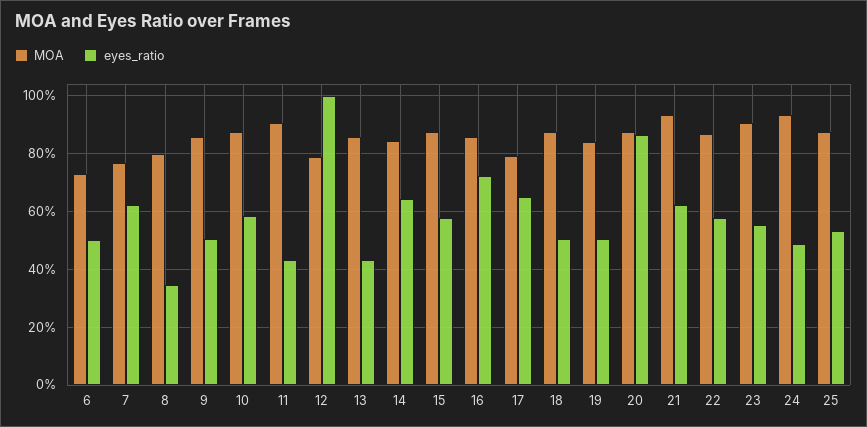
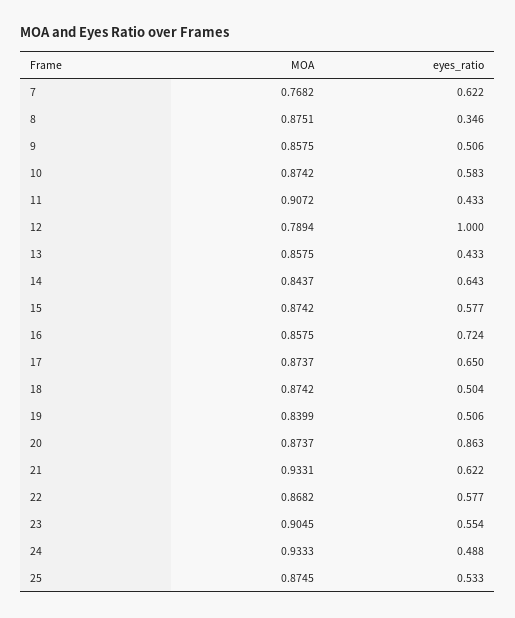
MOA, 6: 0.725 -> none
eyes_ratio, 6: 0.5 -> none
MOA, 8: 0.8 -> 0.8751
MOA, 17: 0.8 -> 0.8737

